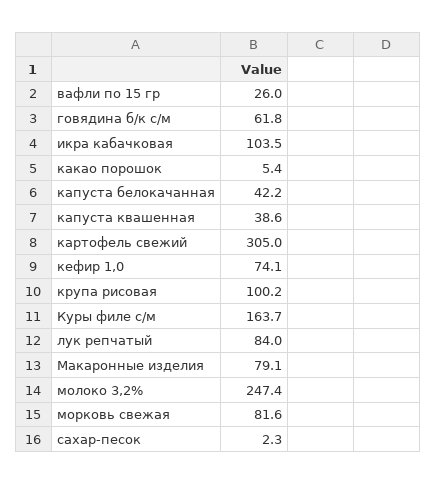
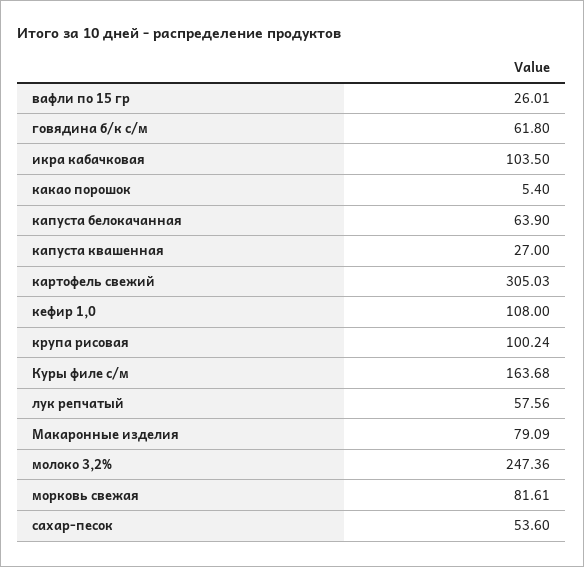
капуста белокачанная: 42.2 -> 63.9
капуста квашенная: 38.6 -> 27
кефир 1,0: 74.1 -> 108
лук репчатый: 84 -> 57.56
сахар-песок: 2.3 -> 53.6

